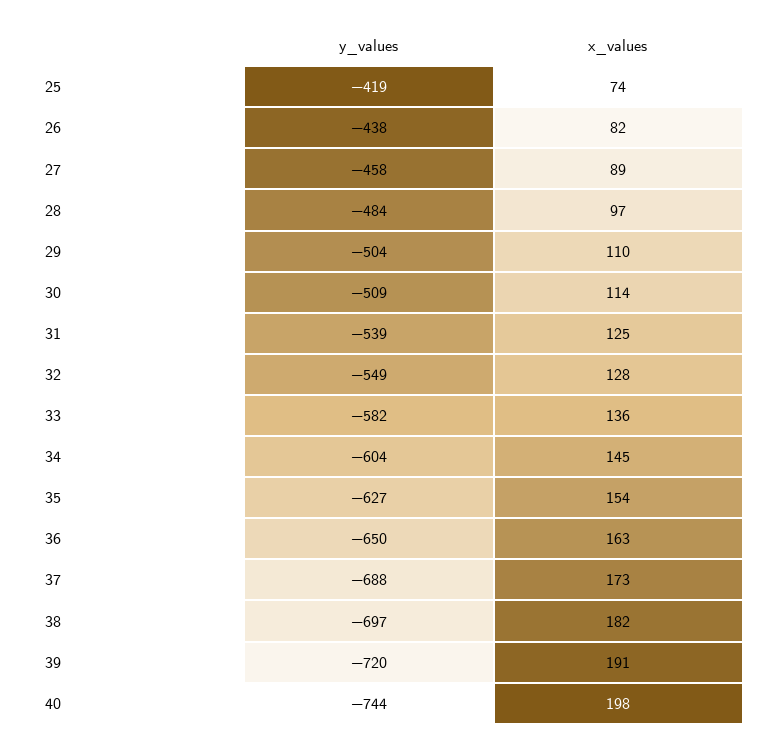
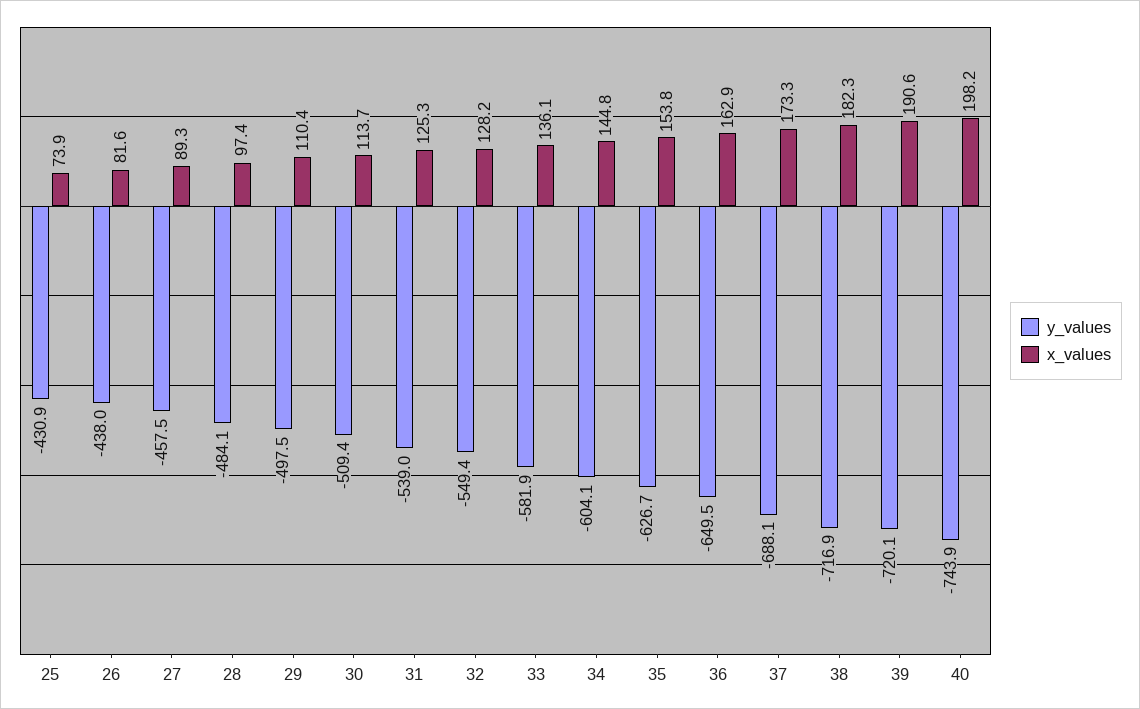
y_values, 25: -419 -> -430.9
y_values, 29: -504 -> -497.5
y_values, 38: -697 -> -716.9

